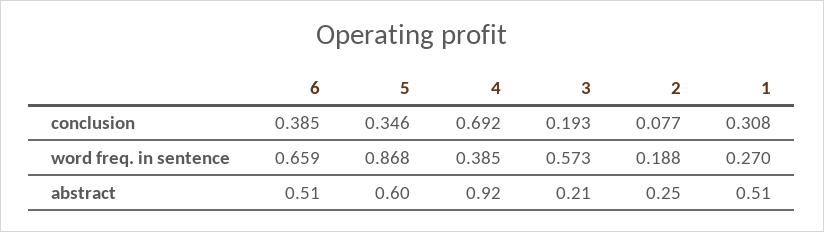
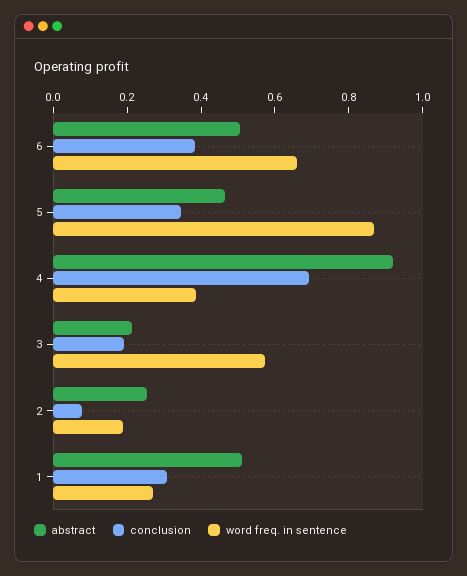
abstract, 5: 0.6 -> 0.45

